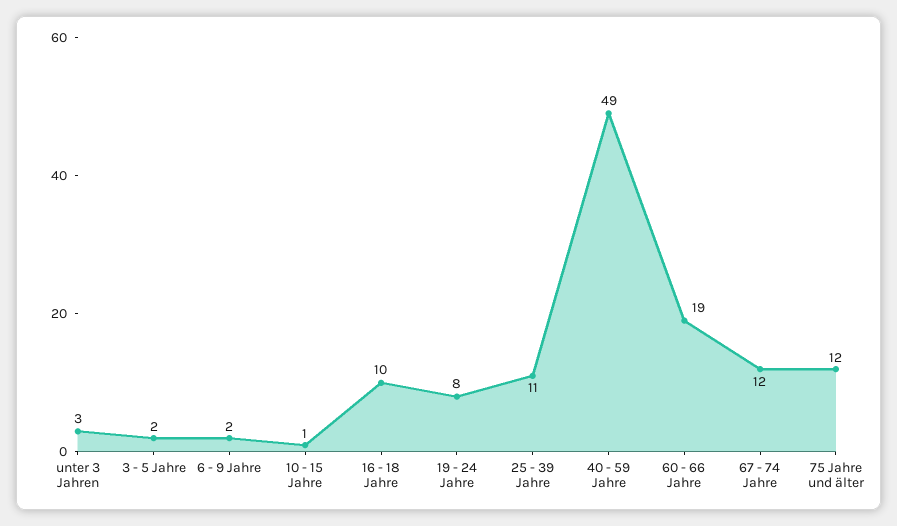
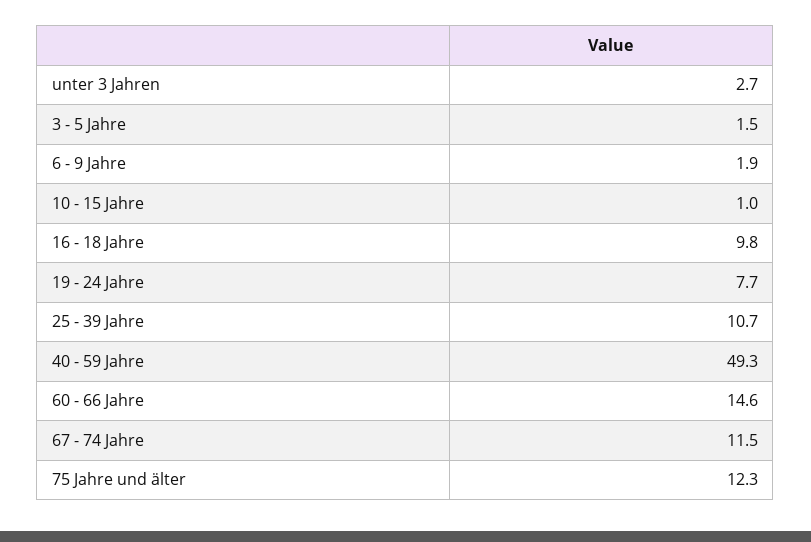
60 - 66 Jahre: 19 -> 14.6

